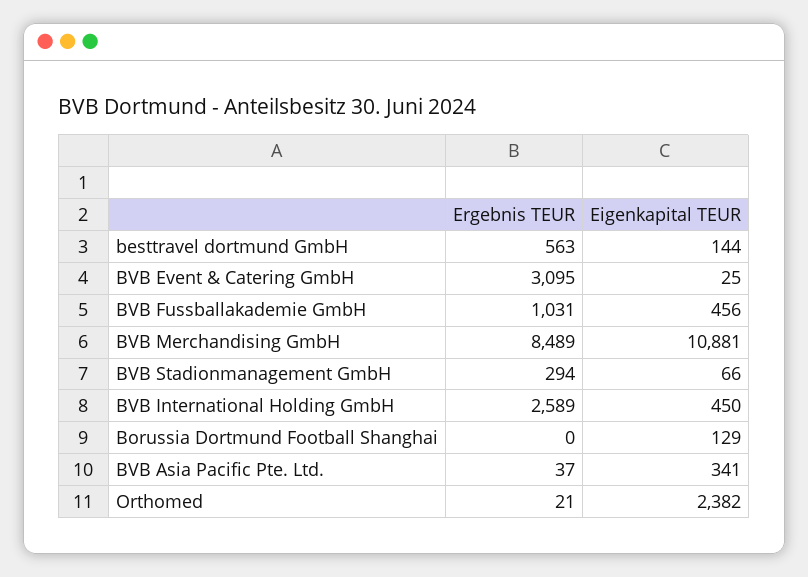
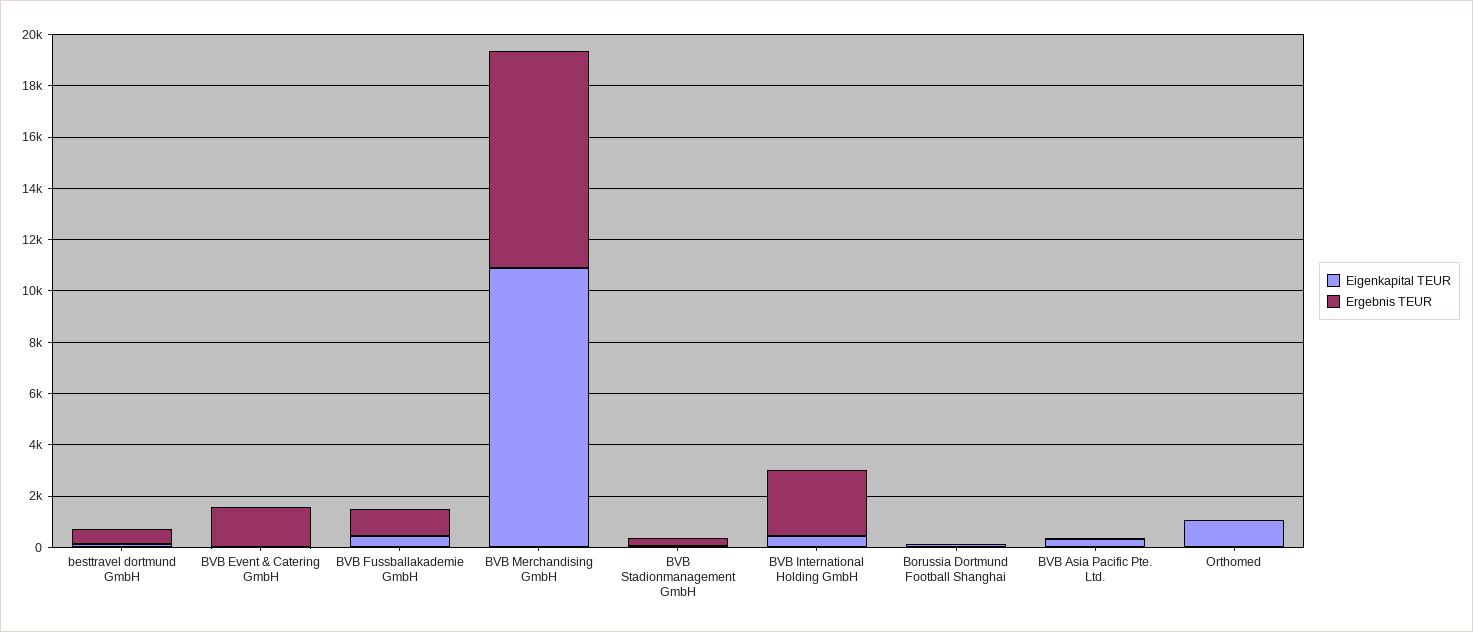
Ergebnis TEUR, BVB Event & Catering GmbH: 3095 -> 1500
Eigenkapital TEUR, Orthomed: 2382 -> 1000

